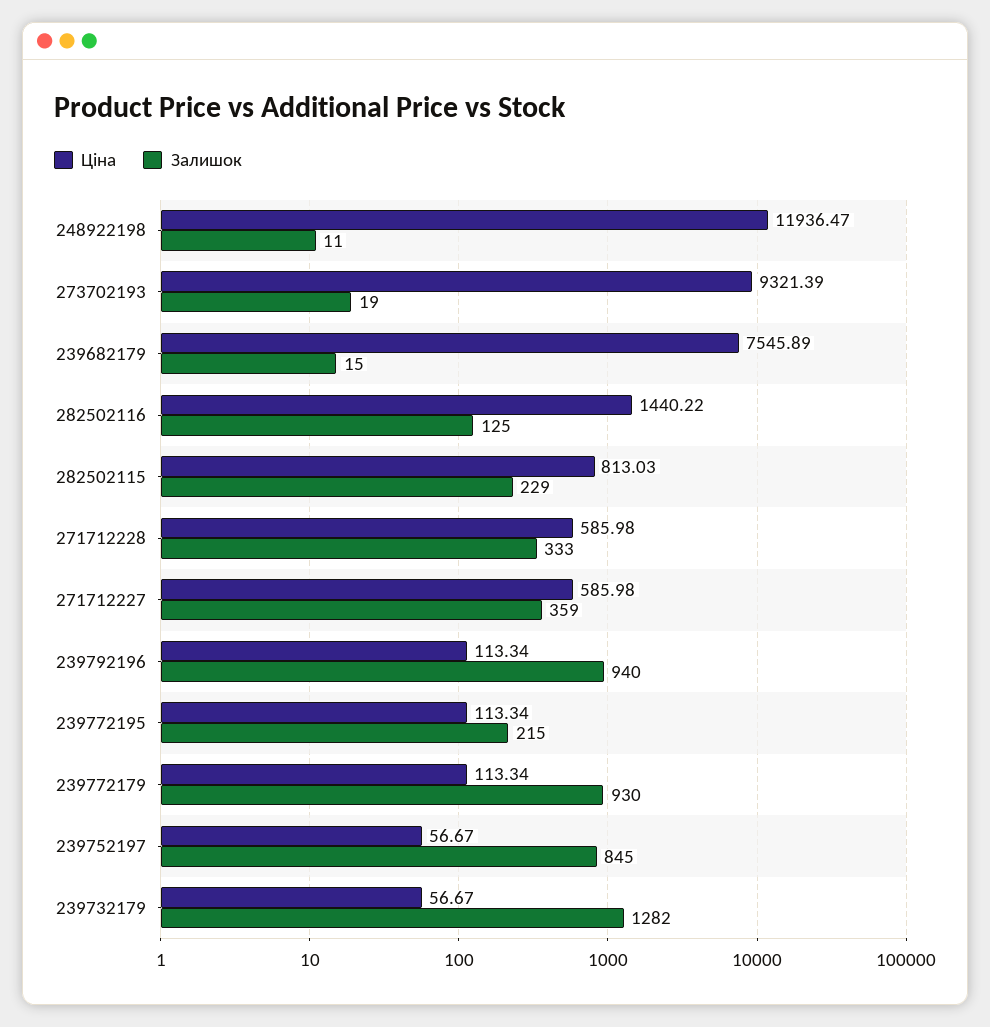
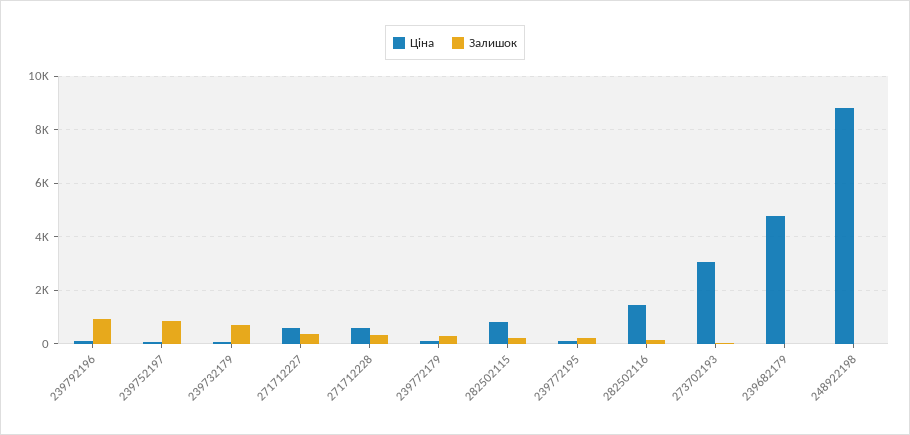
Ціна, 248922198: 11936.47 -> 8750
Ціна, 273702193: 9321.39 -> 3000
Ціна, 239682179: 7545.89 -> 4750
Залишок, 239772179: 930 -> 250
Залишок, 239732179: 1282 -> 750

